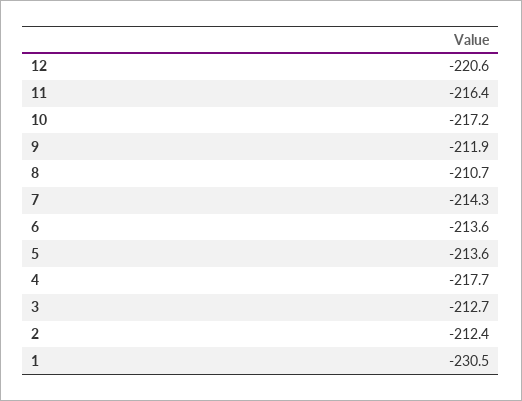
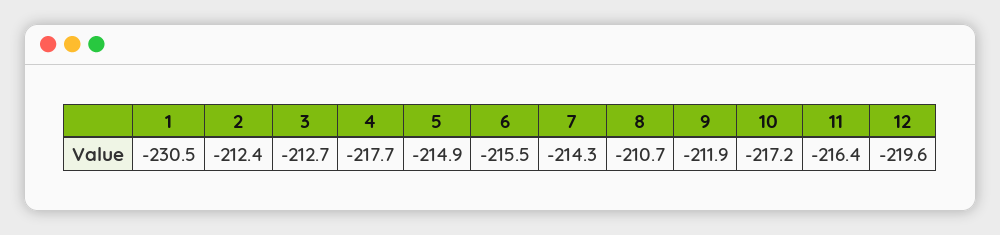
12: -220.6 -> -219.6
6: -213.6 -> -215.5
5: -213.6 -> -214.9

